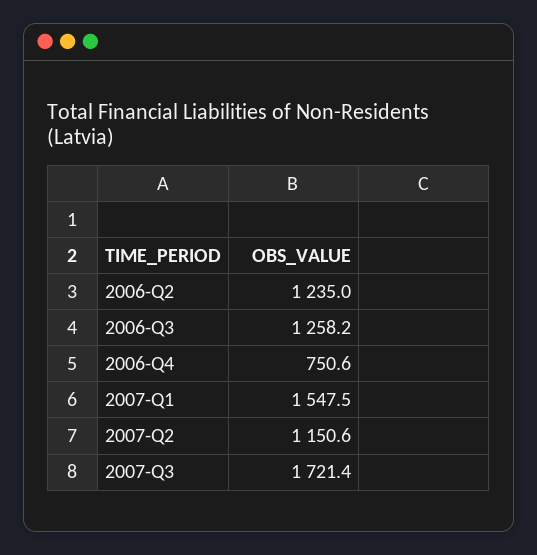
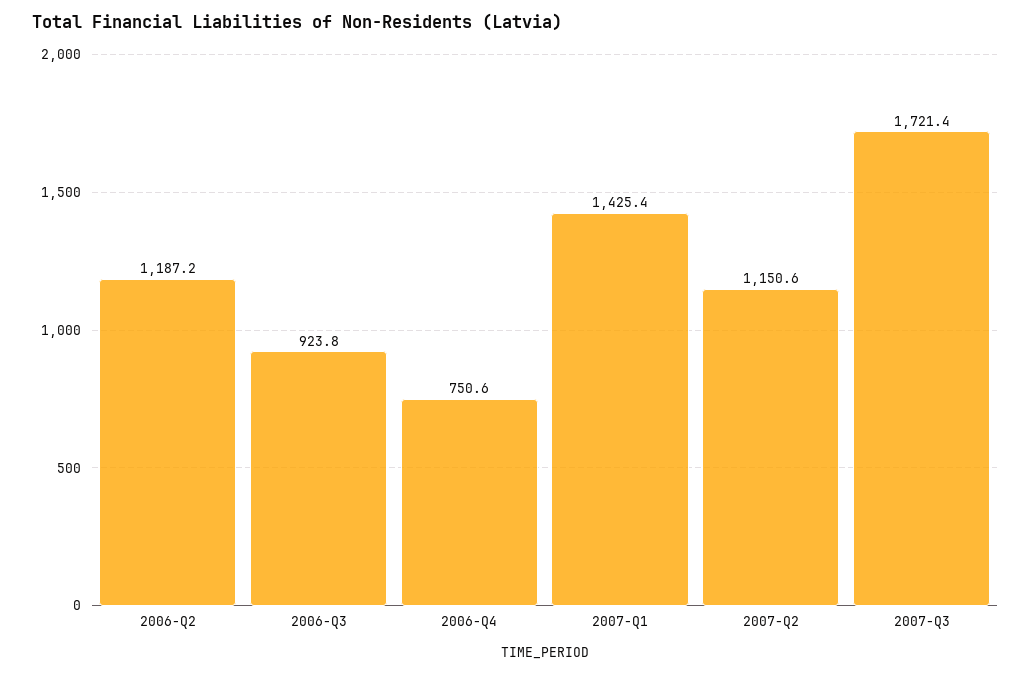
2006-Q2: 1235 -> 1187.2
2006-Q3: 1258.2 -> 923.8
2007-Q1: 1547.5 -> 1425.4

